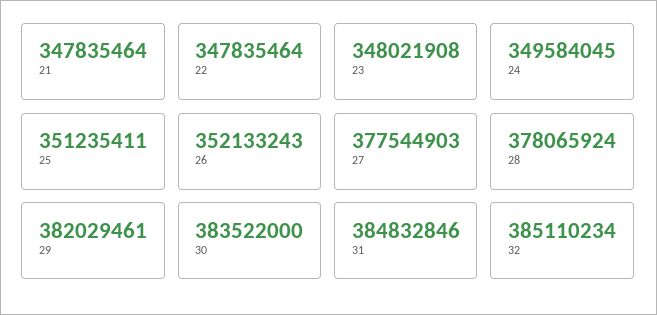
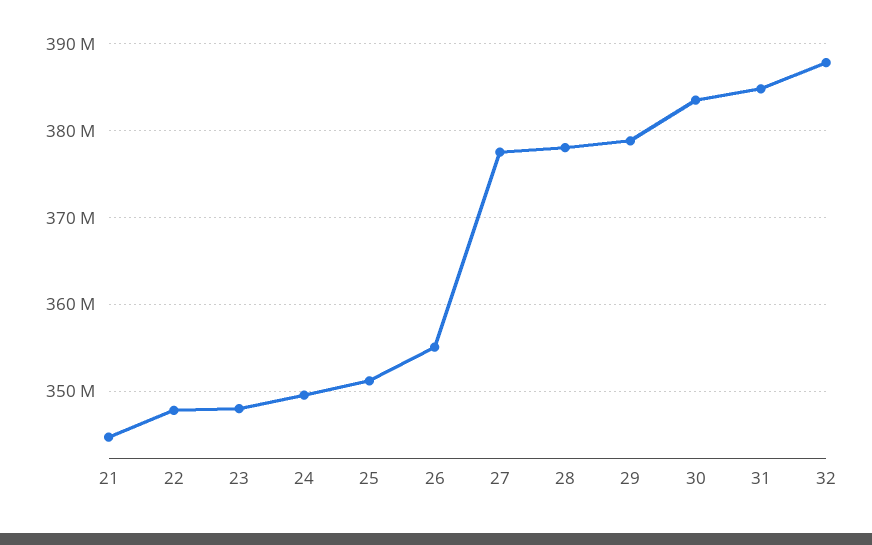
21: 347835464 -> 345000000
26: 352133243 -> 355000000
29: 382029461 -> 379000000
32: 385110234 -> 388000000

